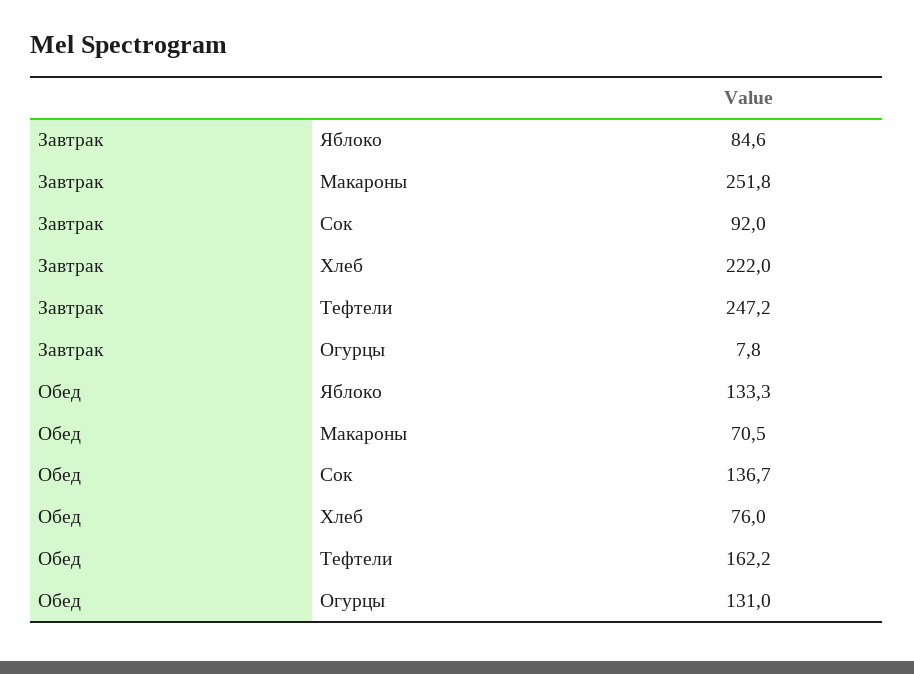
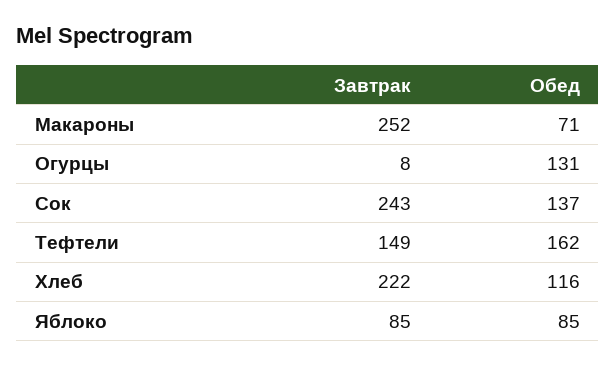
Завтрак, Сок: 92 -> 243
Завтрак, Тефтели: 247.2 -> 149
Обед, Яблоко: 133.3 -> 85
Обед, Хлеб: 76 -> 116

